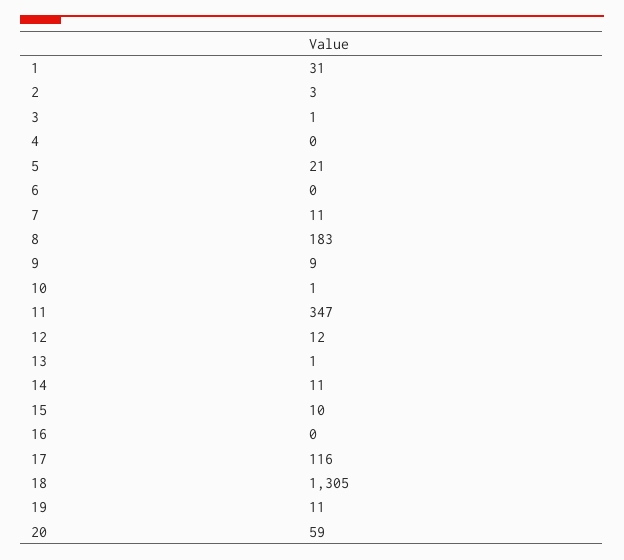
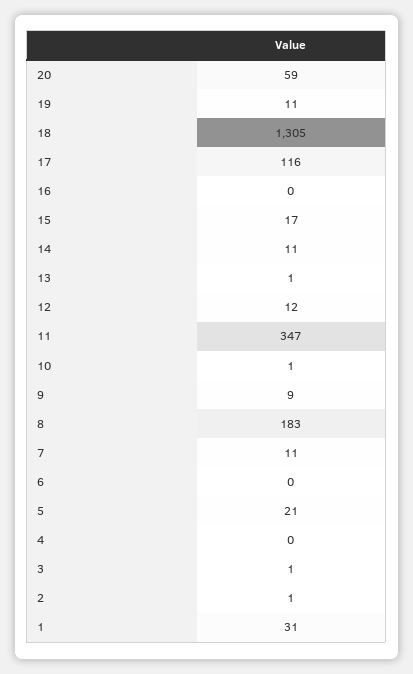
2: 3 -> 1
15: 10 -> 17

